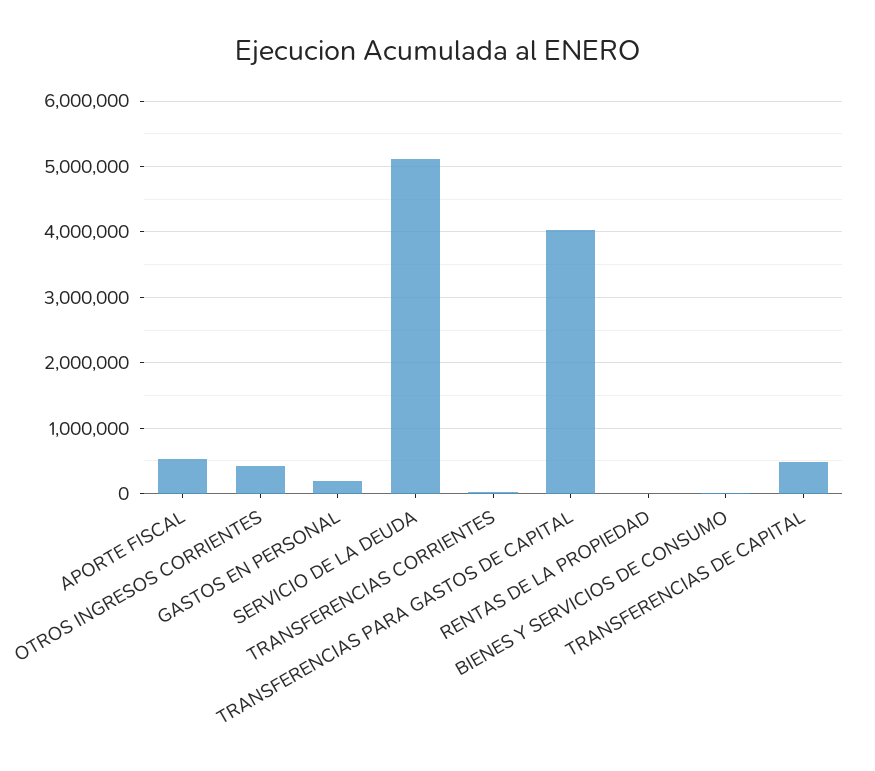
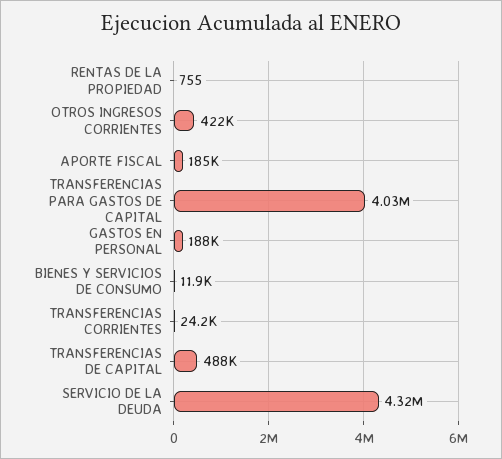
APORTE FISCAL: 500000 -> 185000
SERVICIO DE LA DEUDA: 5100000 -> 4320000

